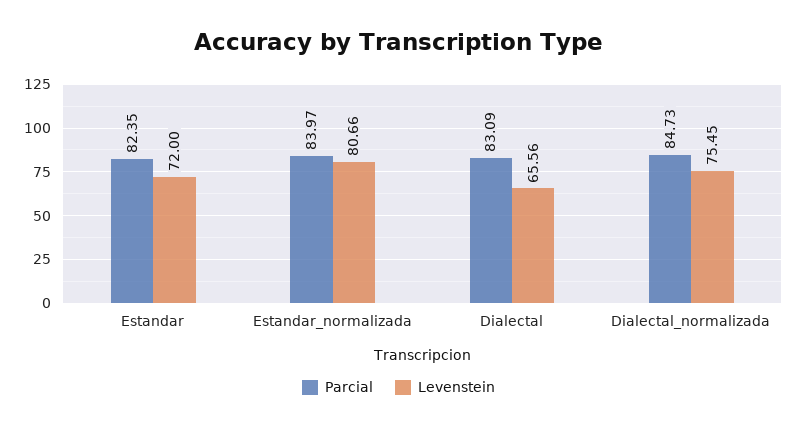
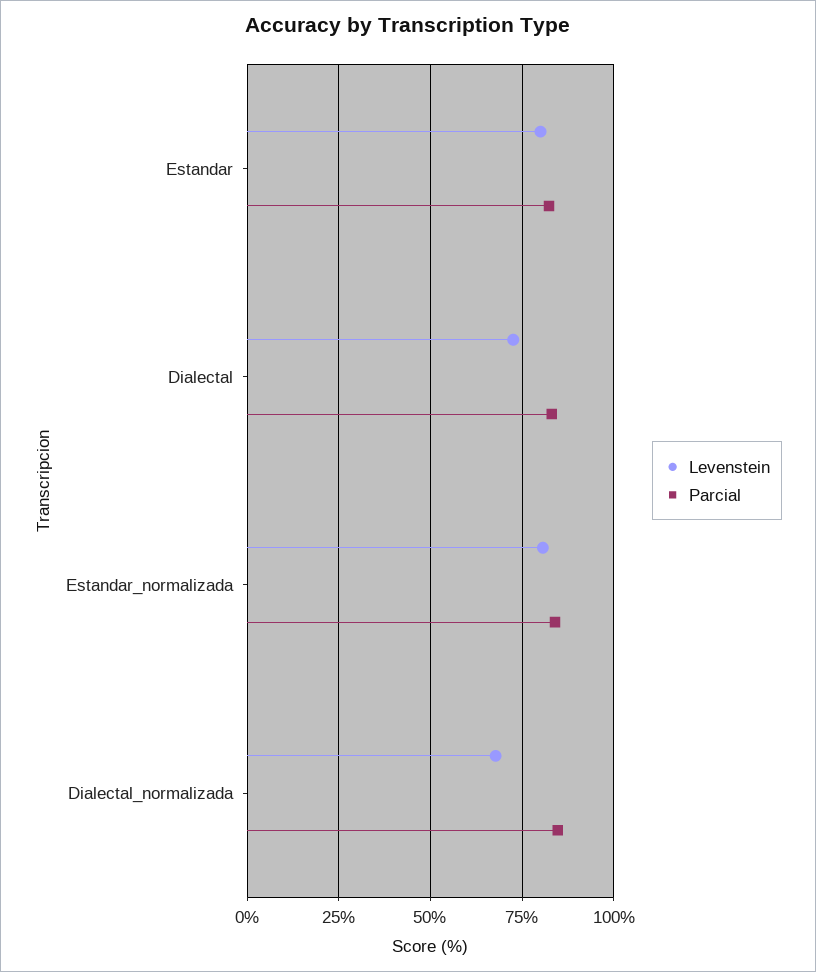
Levenstein, Estandar: 72 -> 80
Levenstein, Dialectal: 65.56 -> 72.5
Levenstein, Dialectal_normalizada: 75.45 -> 67.5

